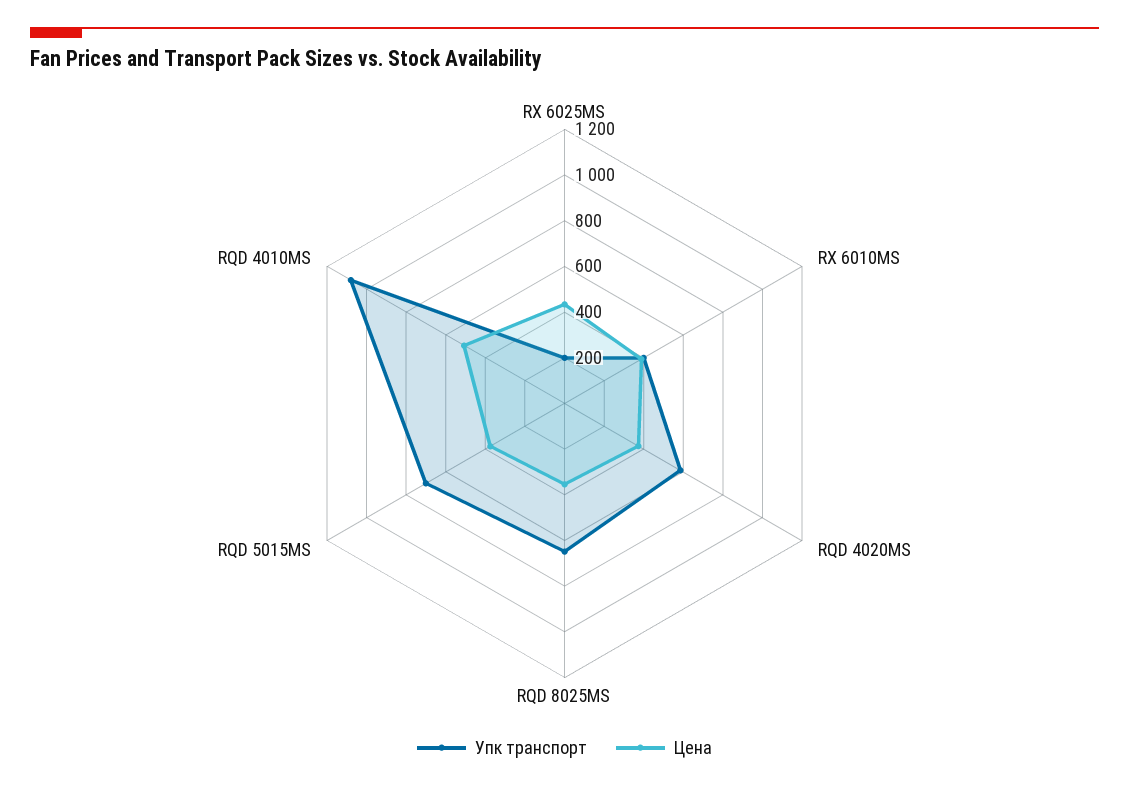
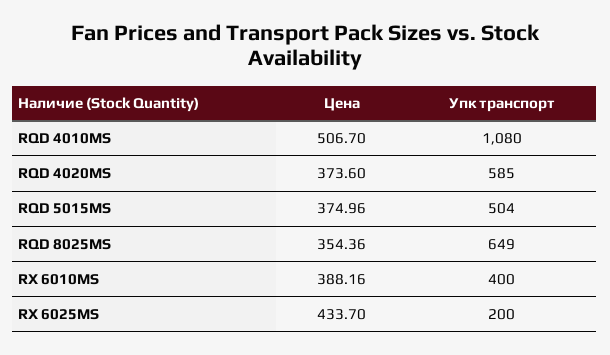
Упк транспорт, RQD 5015MS: 700 -> 504

